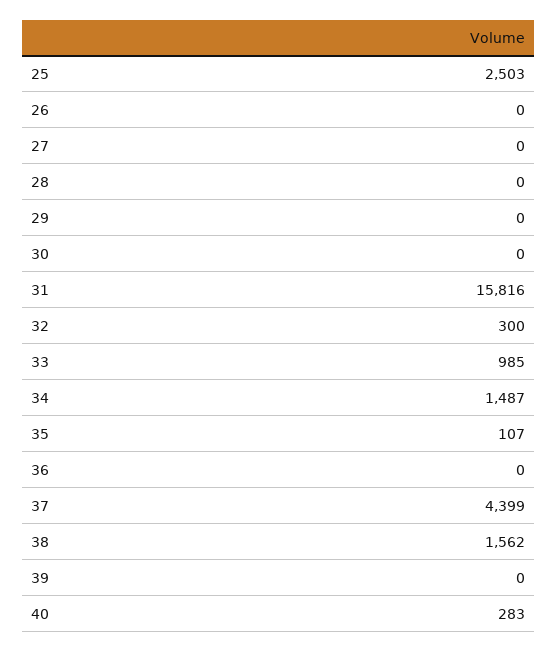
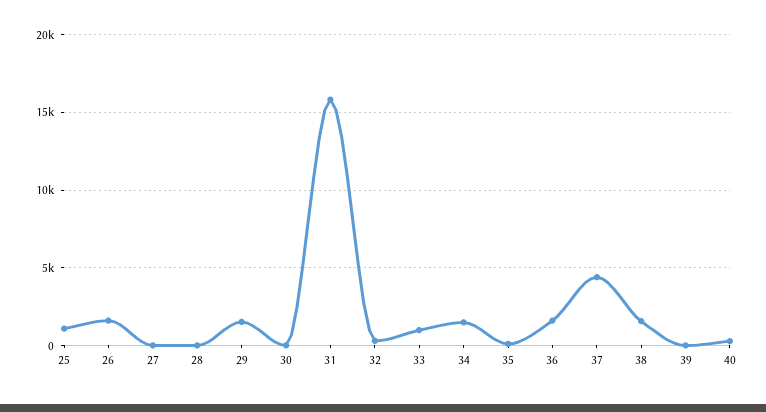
25: 2503 -> 1000
26: 0 -> 1500
29: 0 -> 1500
36: 0 -> 1500

